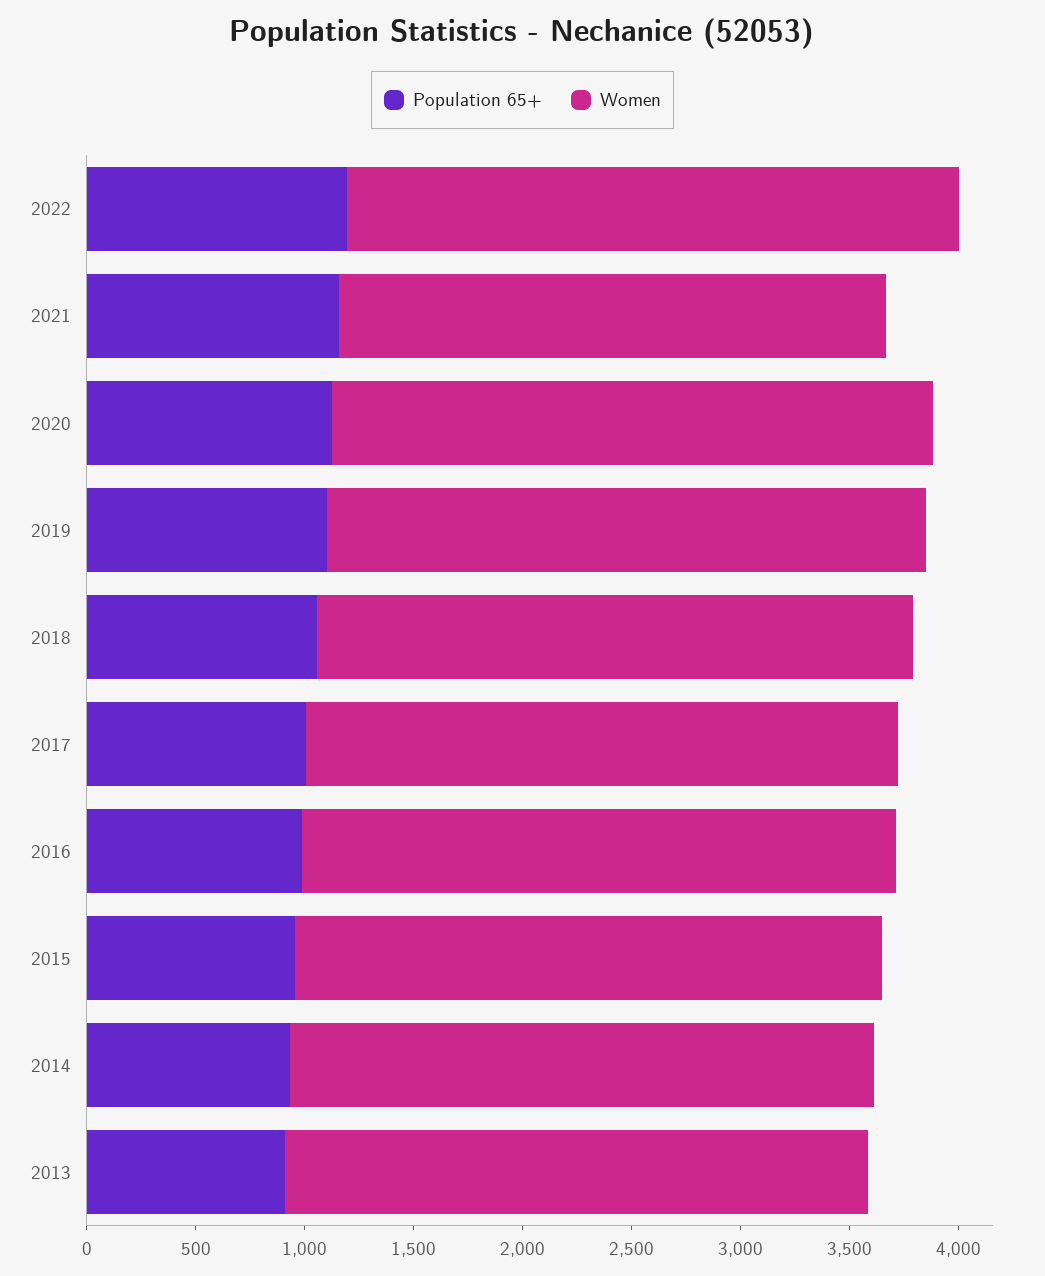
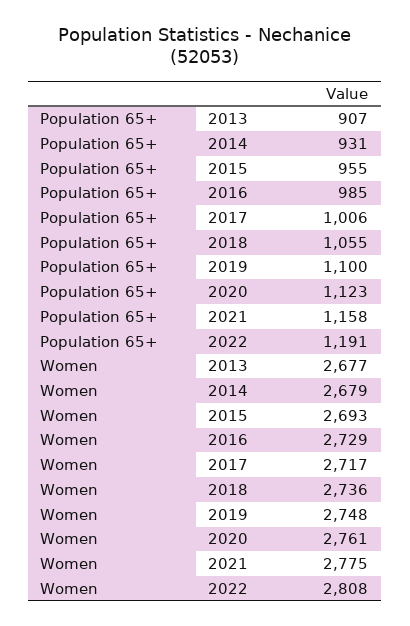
Women, 2021: 2500 -> 2775

